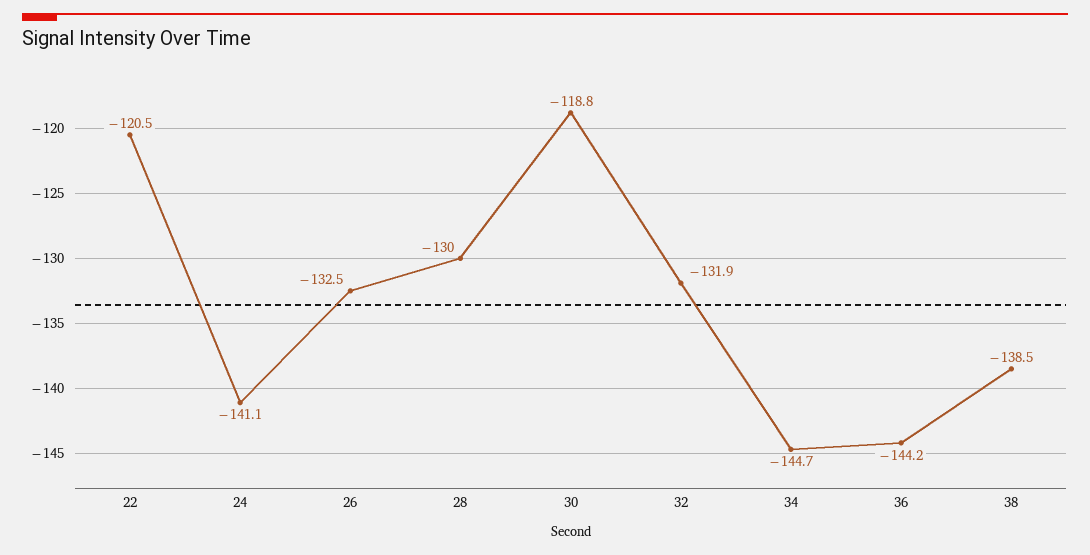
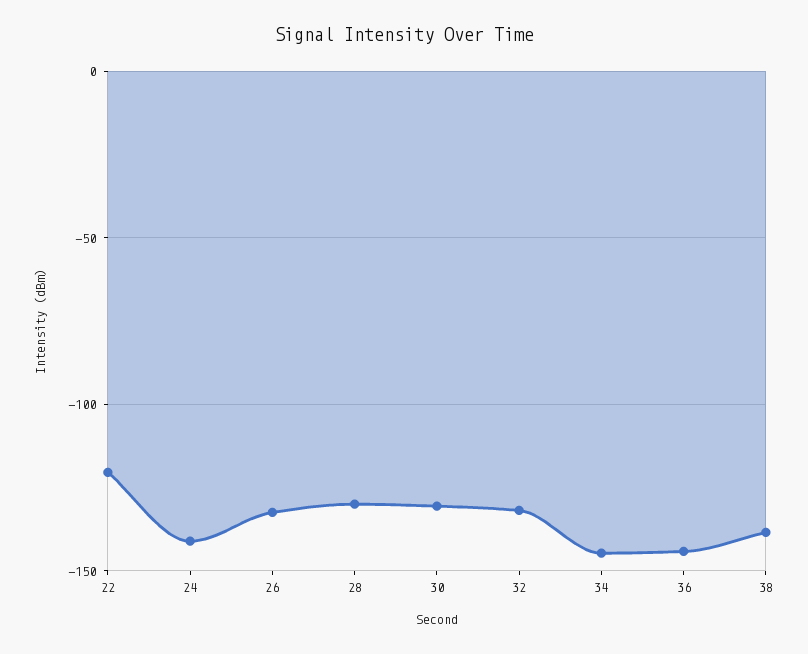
30: -118.8 -> -130

